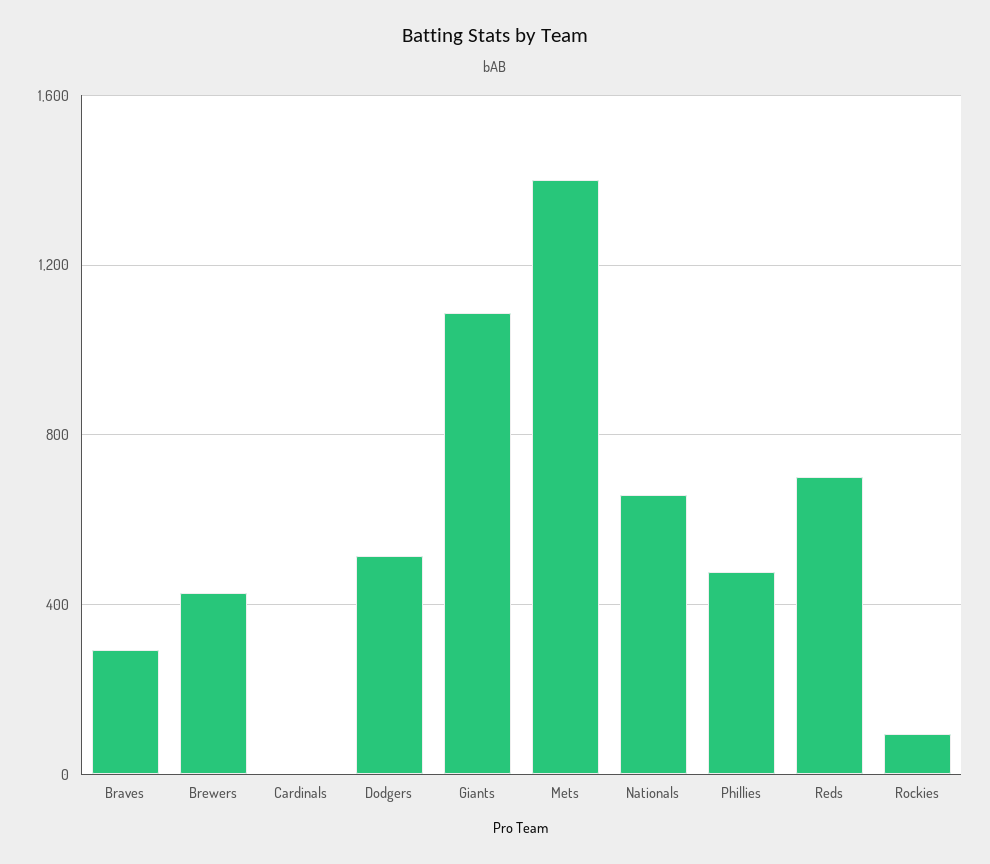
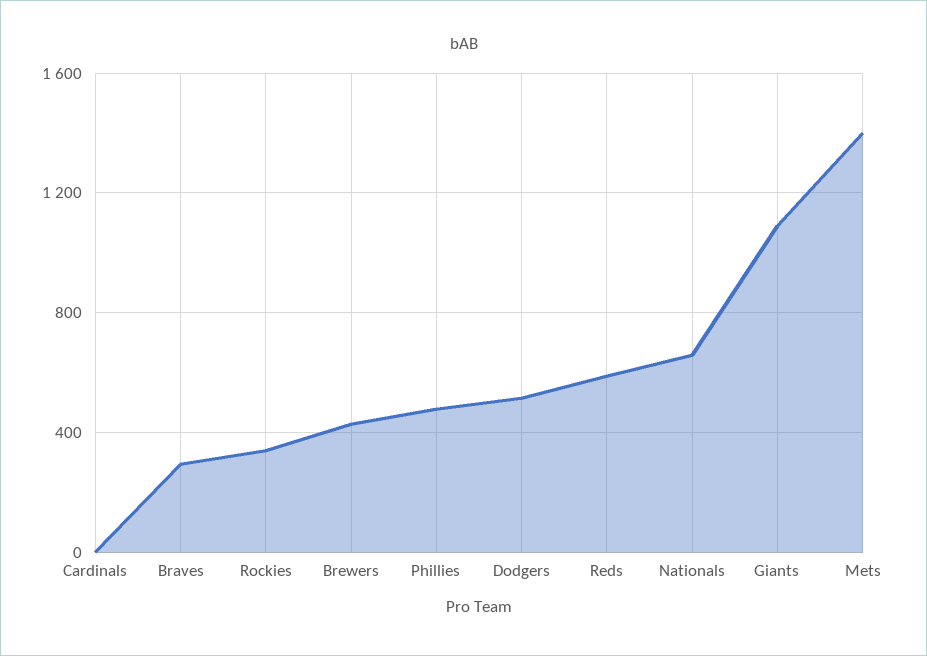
Reds: 700 -> 600
Rockies: 100 -> 350

